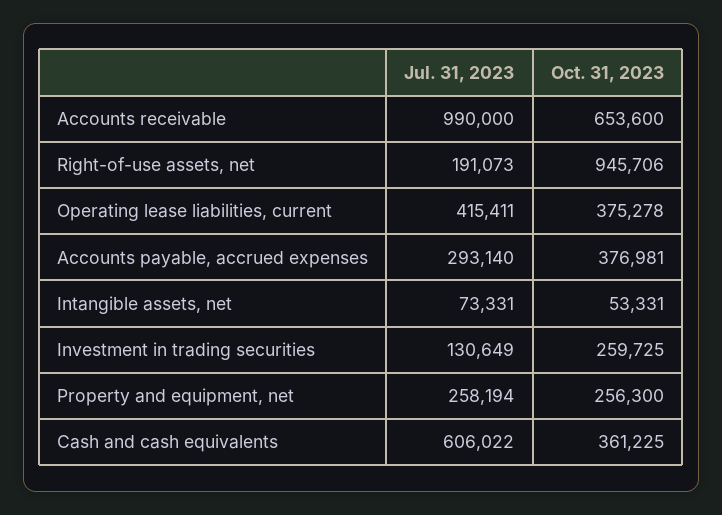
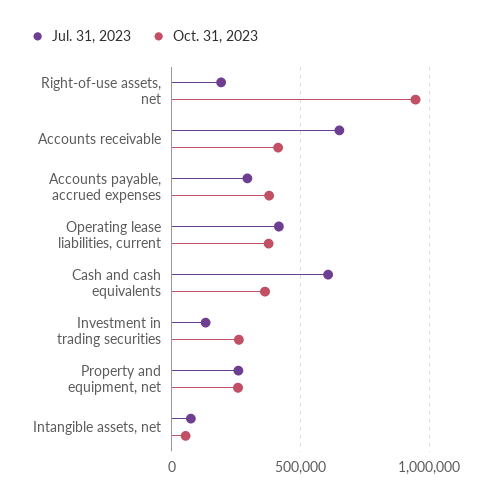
Jul. 31, 2023, Accounts receivable: 990000 -> 650000
Oct. 31, 2023, Accounts receivable: 653600 -> 400000

